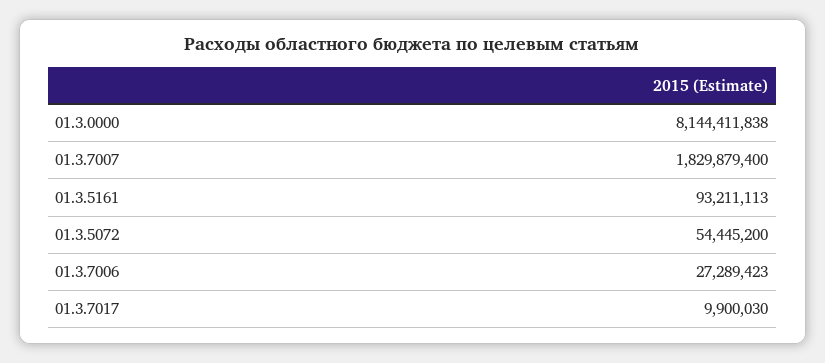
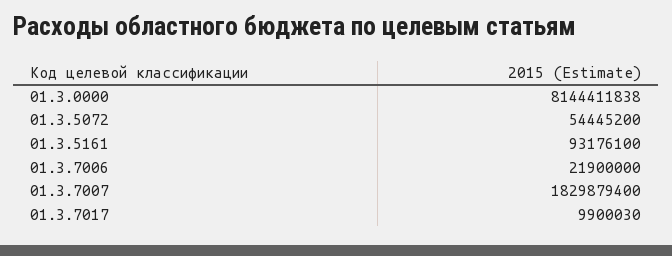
01.3.5161: 93211113 -> 93176100
01.3.7006: 27289423 -> 21900000

